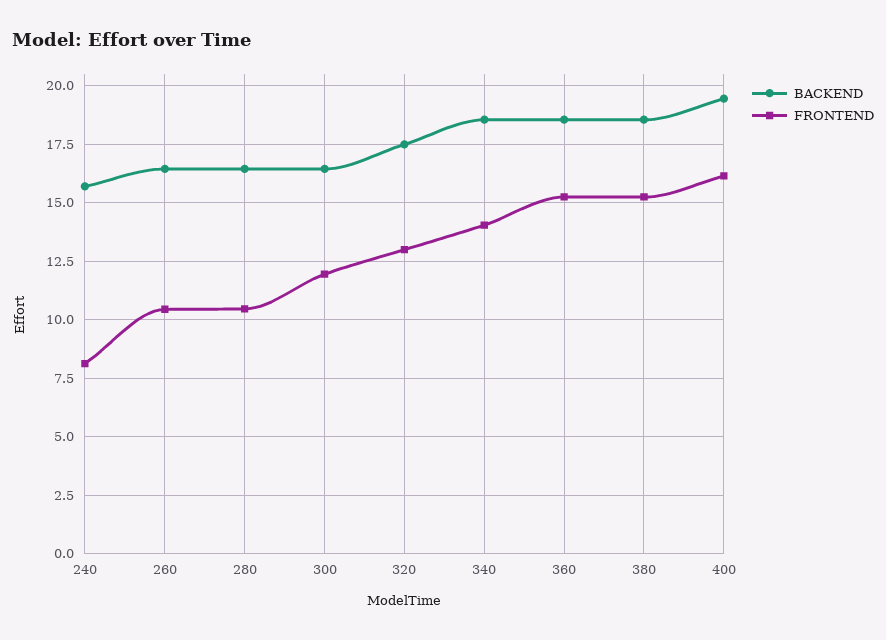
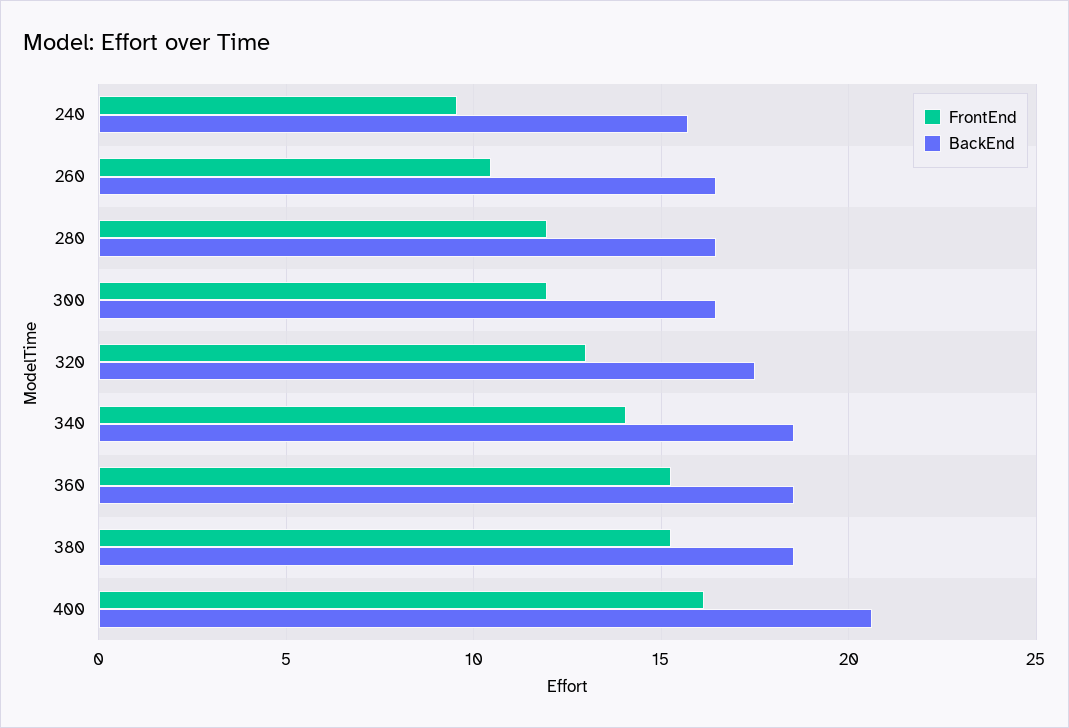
FRONTEND, 240: 8 -> 9.5
FRONTEND, 280: 10.5 -> 12
BACKEND, 400: 19.5 -> 20.5

